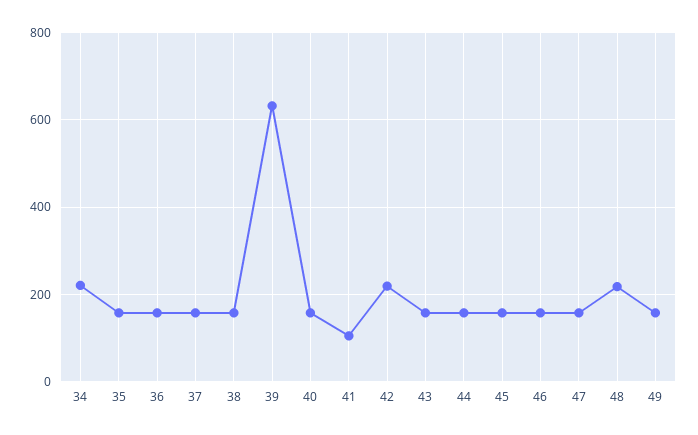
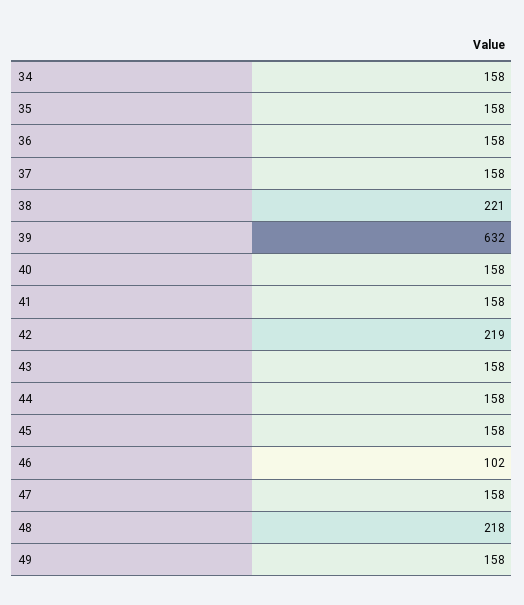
34: 220 -> 158
38: 160 -> 221
41: 100 -> 158
46: 160 -> 102

